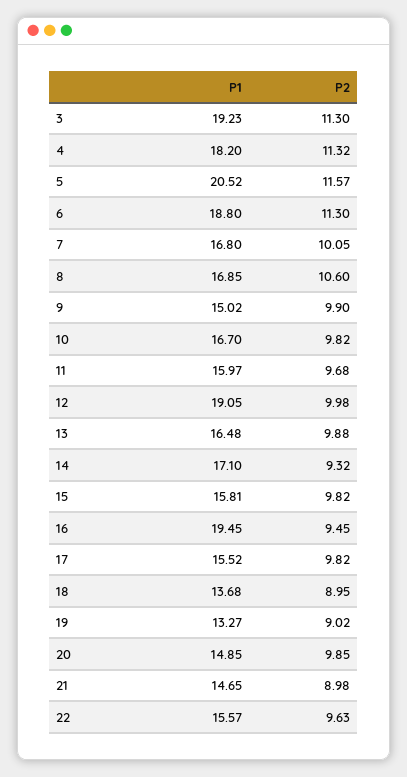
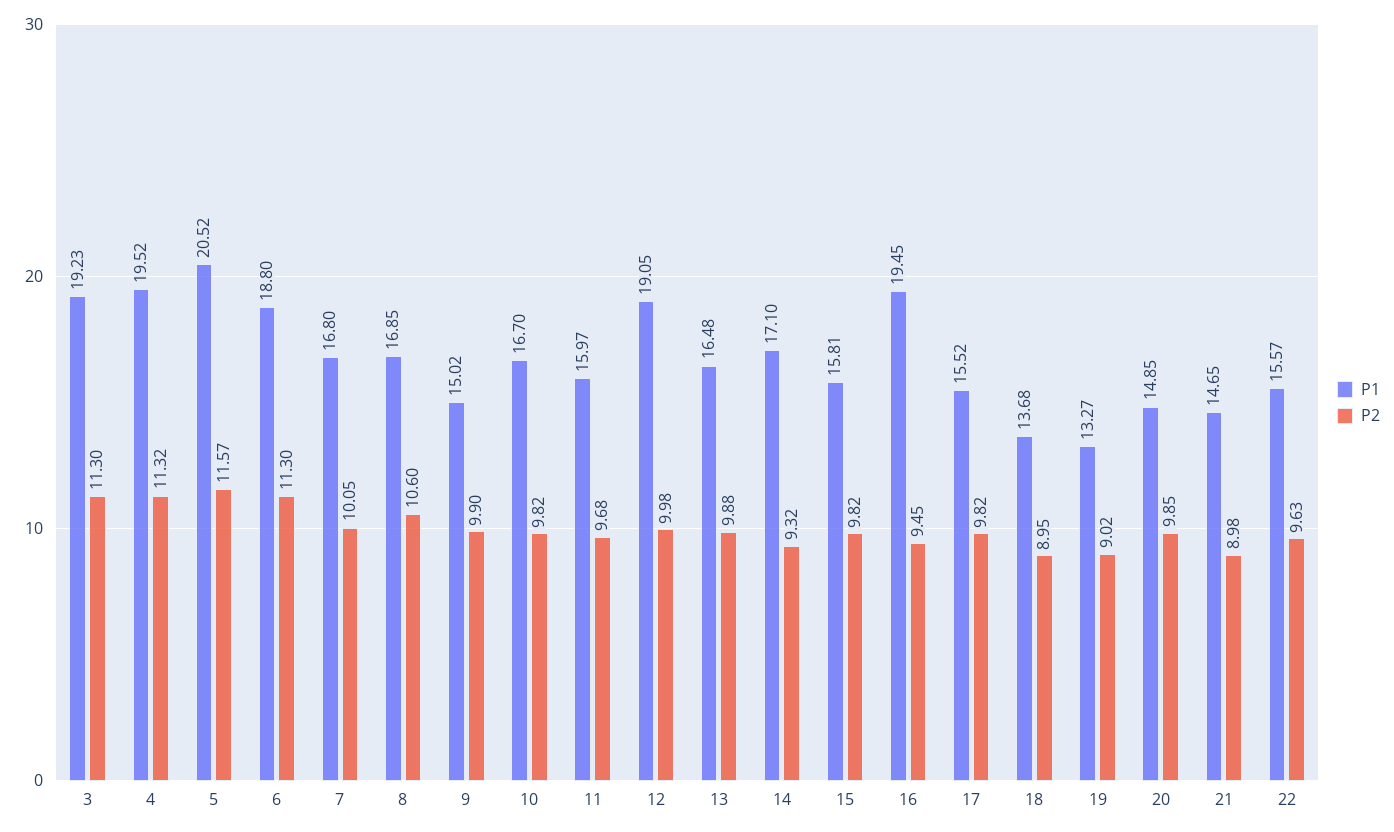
P1, 4: 18.2 -> 19.52

